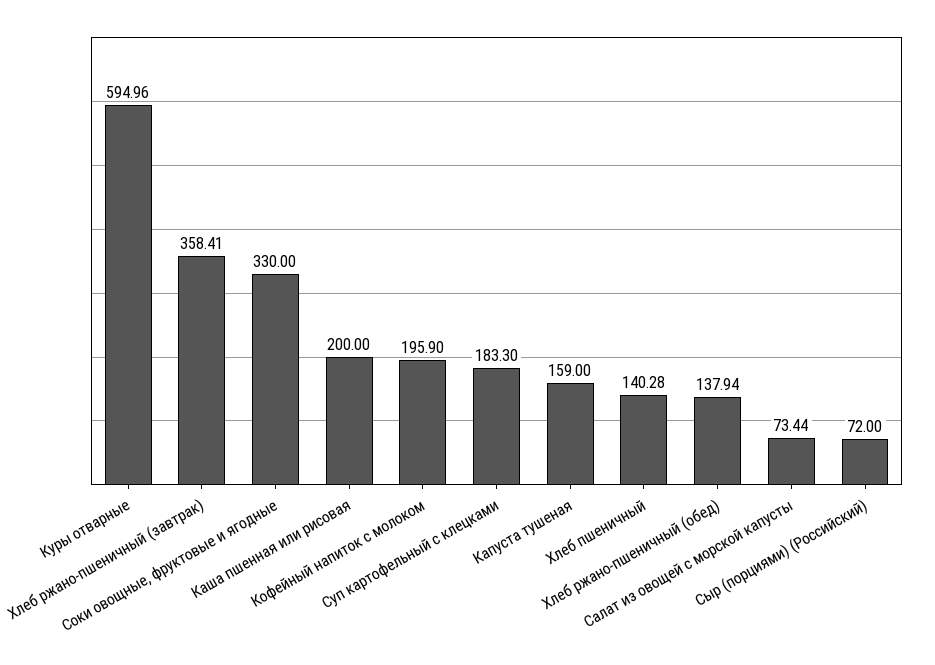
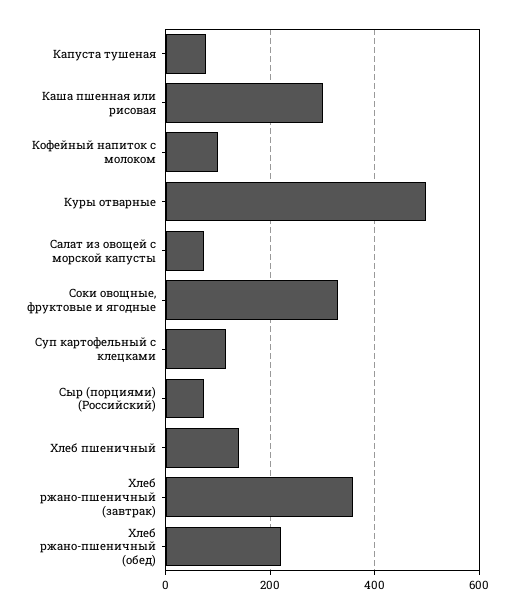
Куры отварные: 594.96 -> 500
Каша пшенная или рисовая: 200 -> 300
Кофейный напиток с молоком: 195.9 -> 100
Суп картофельный с клецками: 183.3 -> 120
Капуста тушеная: 159 -> 80
Хлеб ржано-пшеничный (обед): 137.94 -> 220

